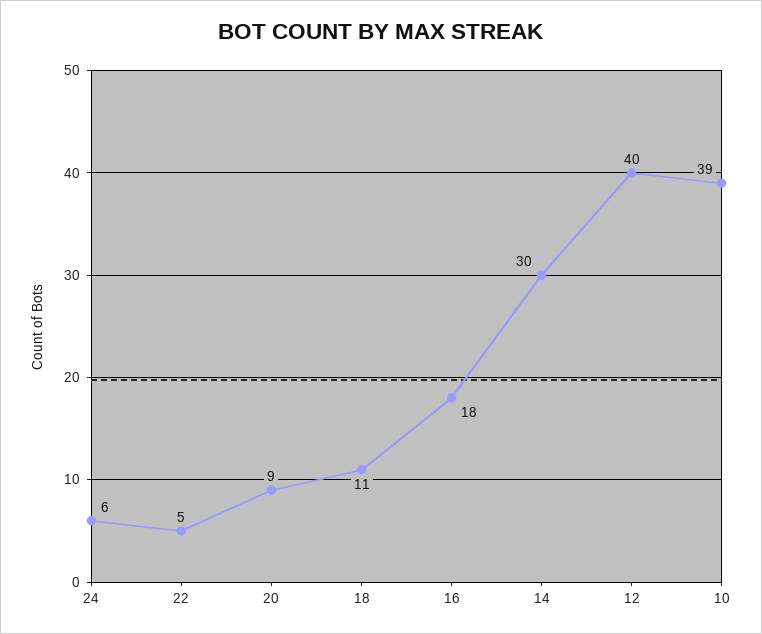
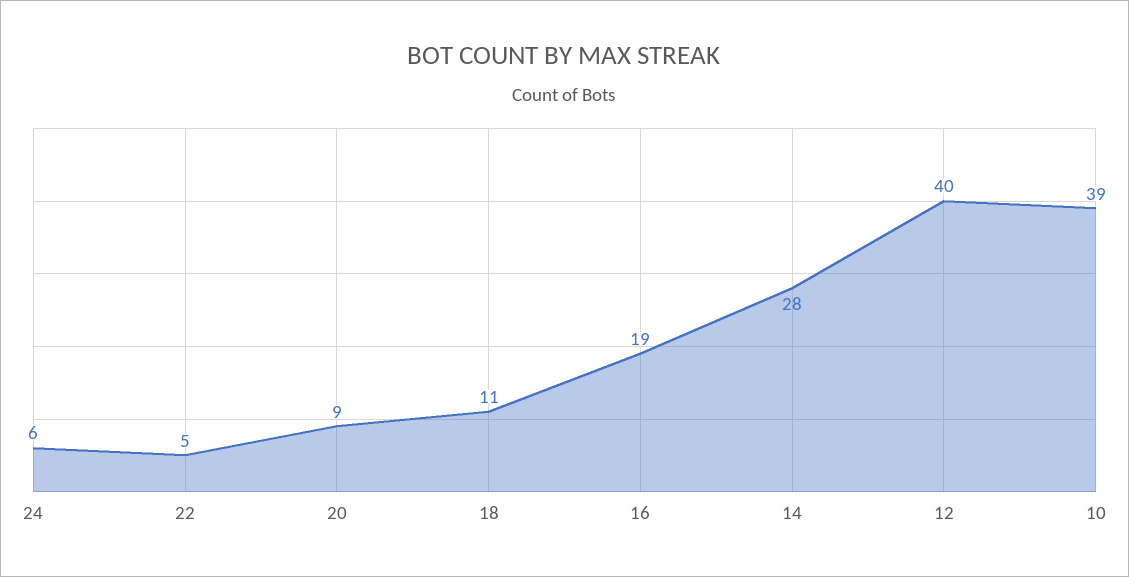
16: 18 -> 19
14: 30 -> 28

